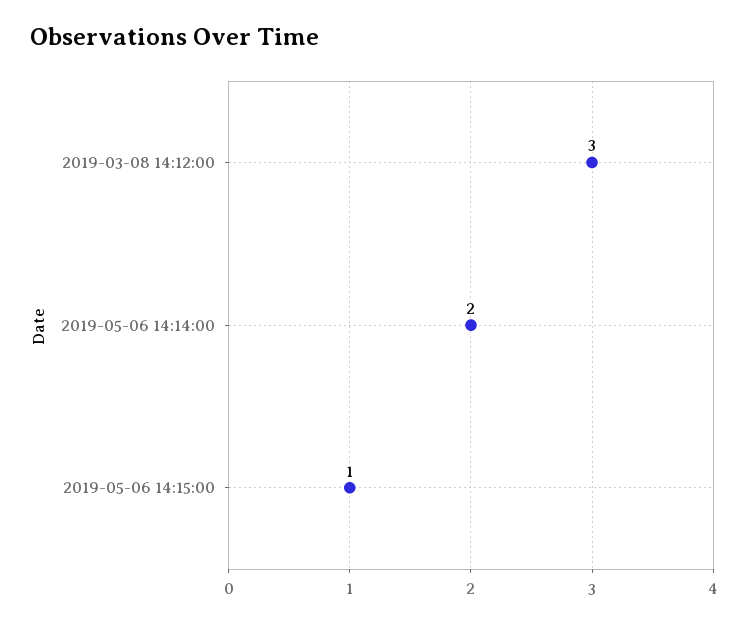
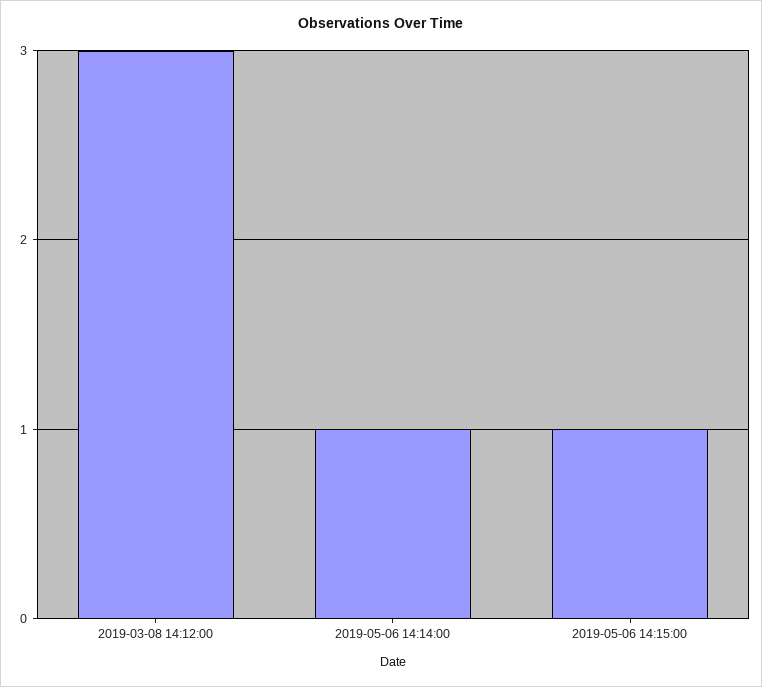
2019-05-06 14:14:00: 2 -> 1

